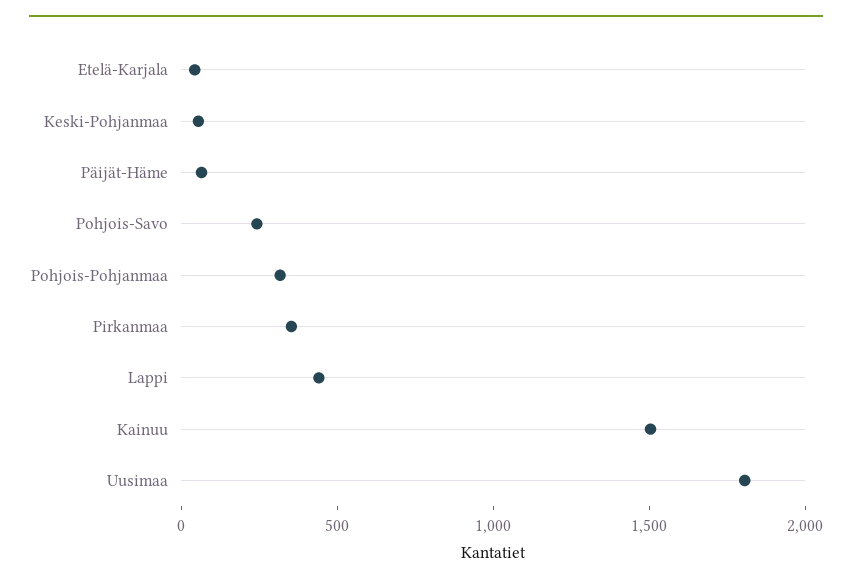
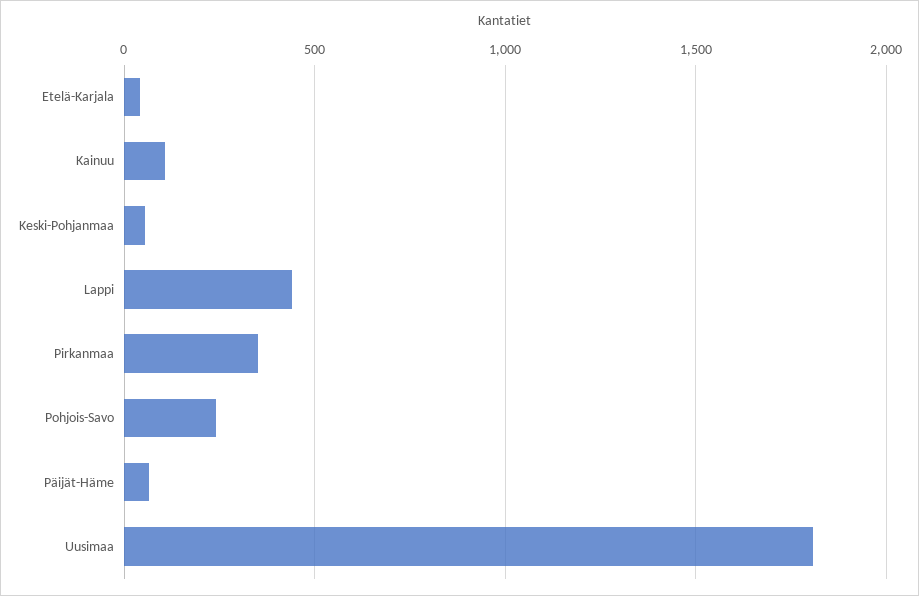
Pohjois-Pohjanmaa: 300 -> none
Kainuu: 1500 -> 100

